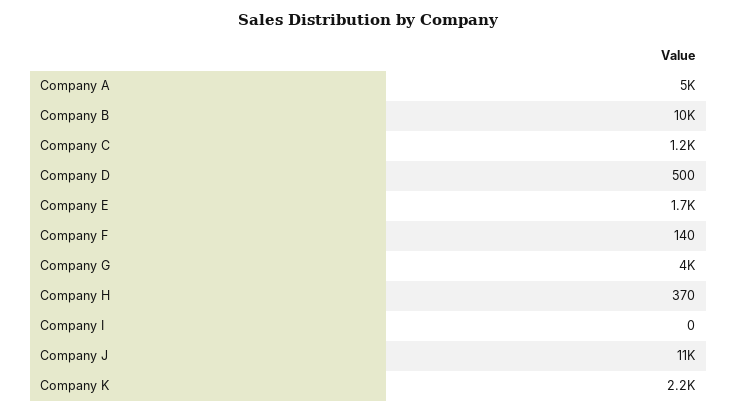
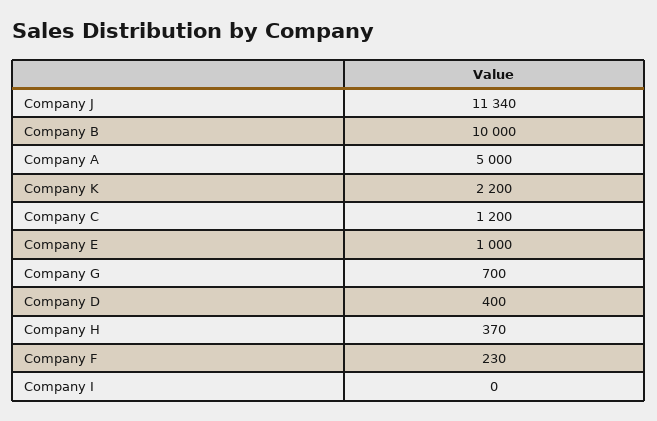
Company D: 500 -> 400
Company E: 1700 -> 1000
Company F: 140 -> 230
Company G: 4000 -> 700

